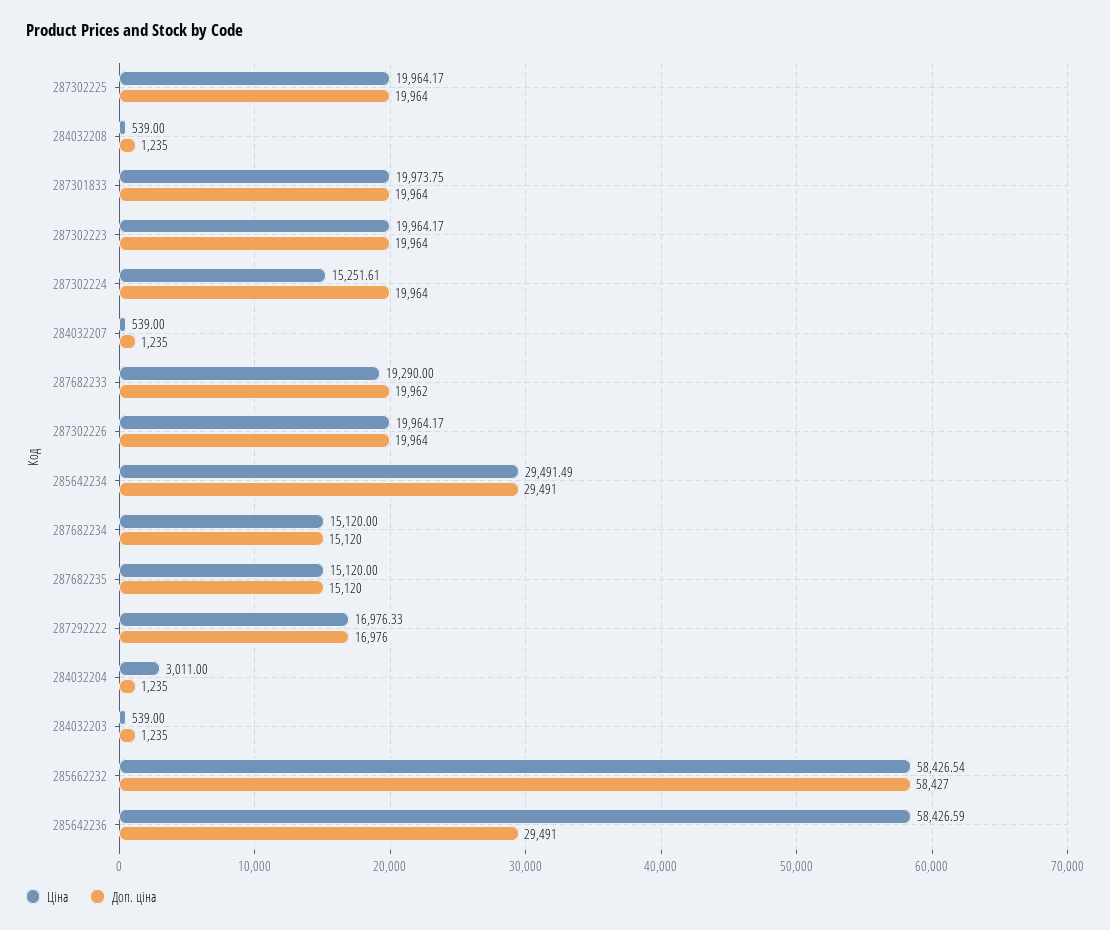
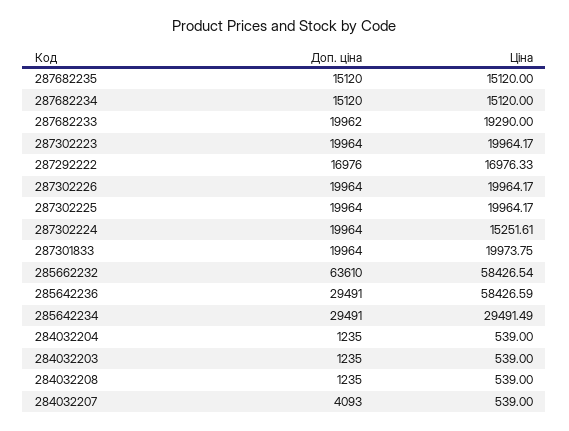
Доп. ціна, 284032207: 1235 -> 4093
Ціна, 284032204: 3011 -> 539
Доп. ціна, 285662232: 58427 -> 63610

